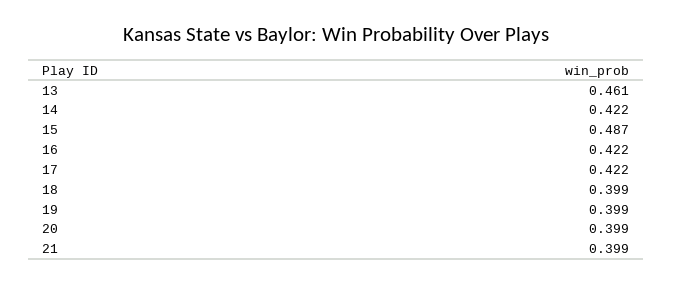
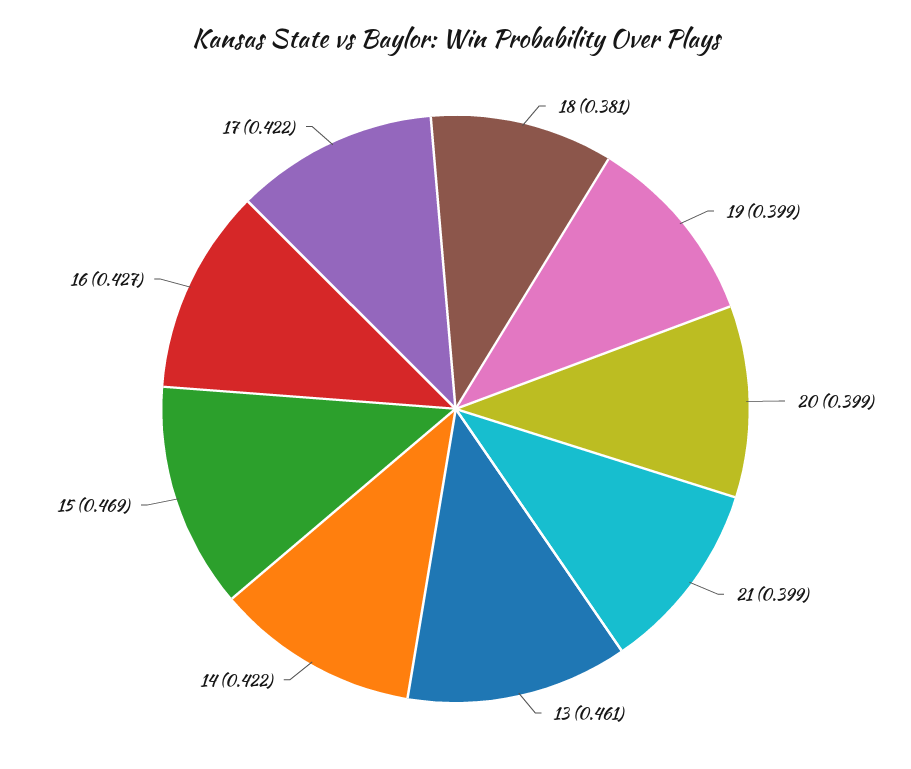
15: 0.487 -> 0.469
16: 0.422 -> 0.427
18: 0.399 -> 0.381

